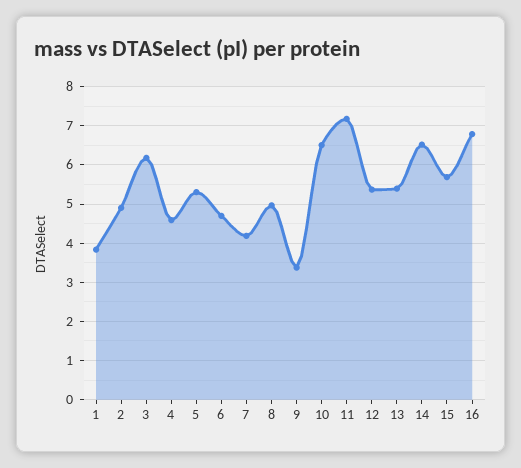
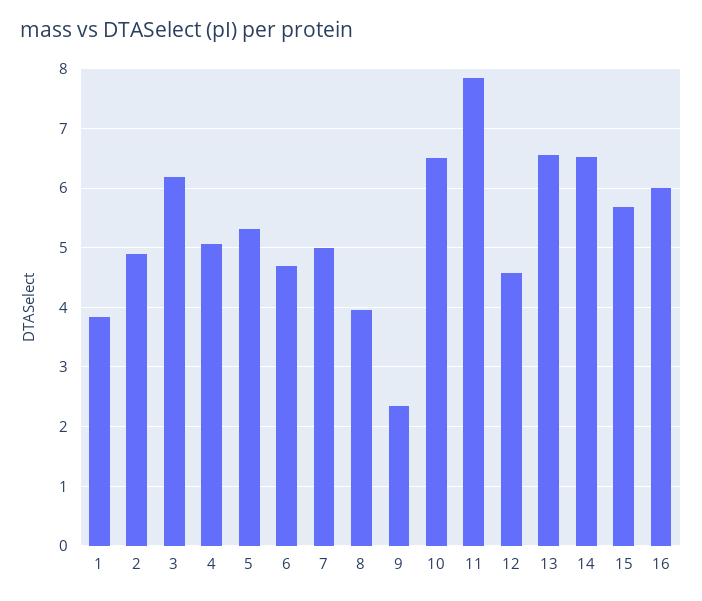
4: 4.6 -> 5
7: 4.2 -> 5
8: 5 -> 4
9: 3.4 -> 2.4
11: 7.2 -> 7.8
12: 5.4 -> 4.6
13: 5.4 -> 6.6
16: 6.8 -> 6

